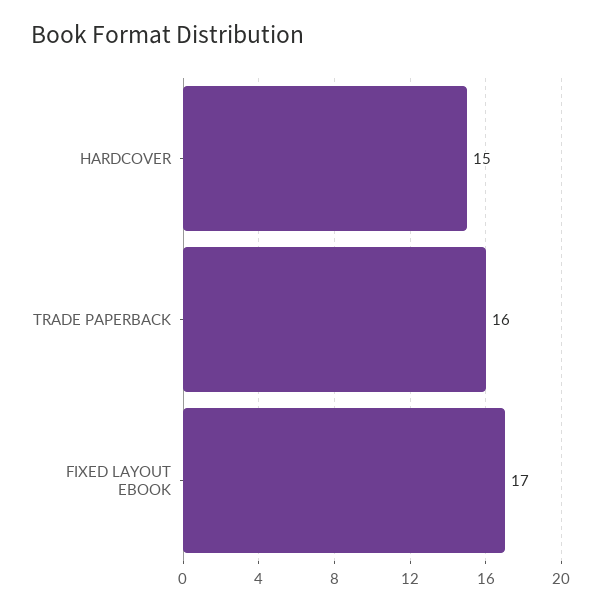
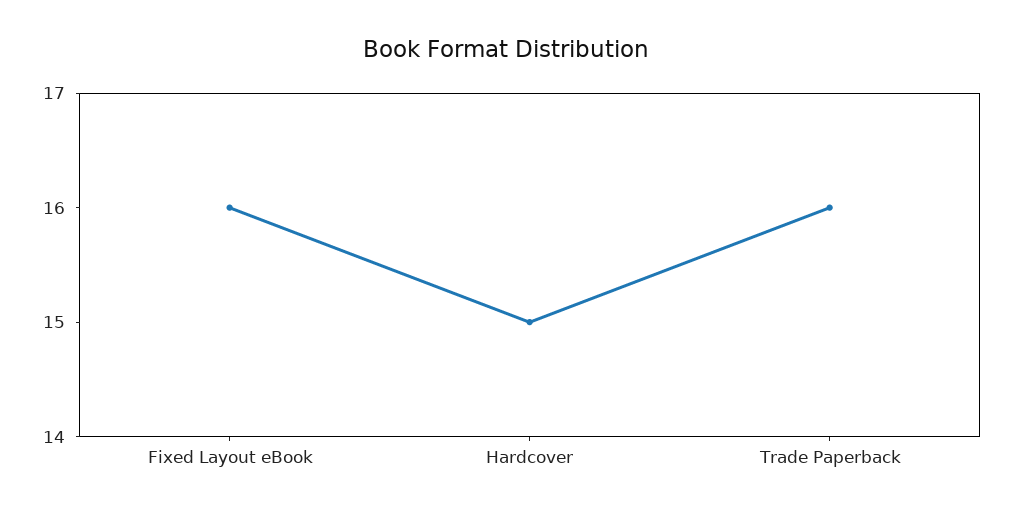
FIXED LAYOUT EBOOK: 17 -> 16

